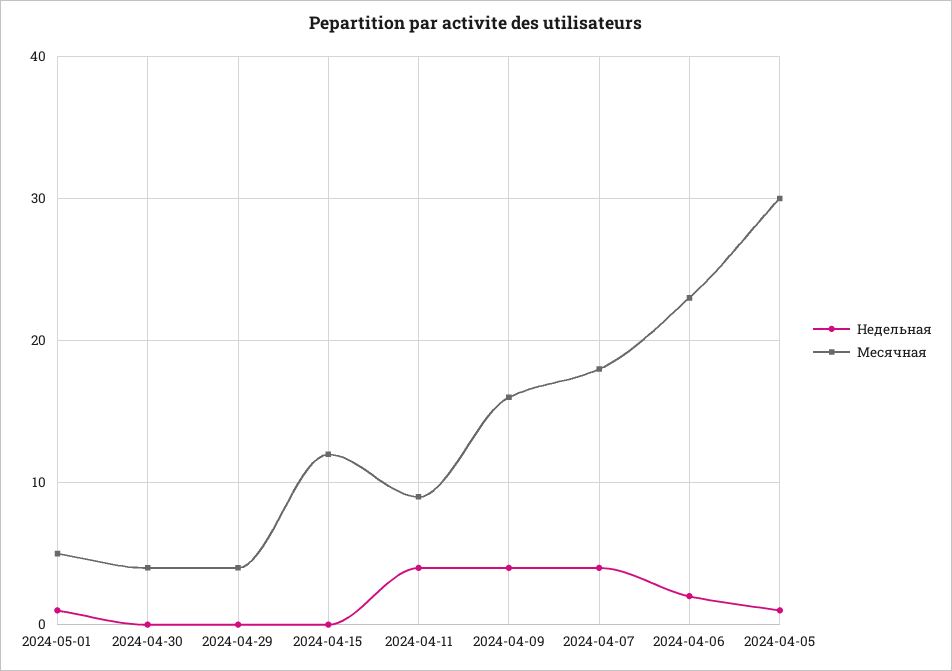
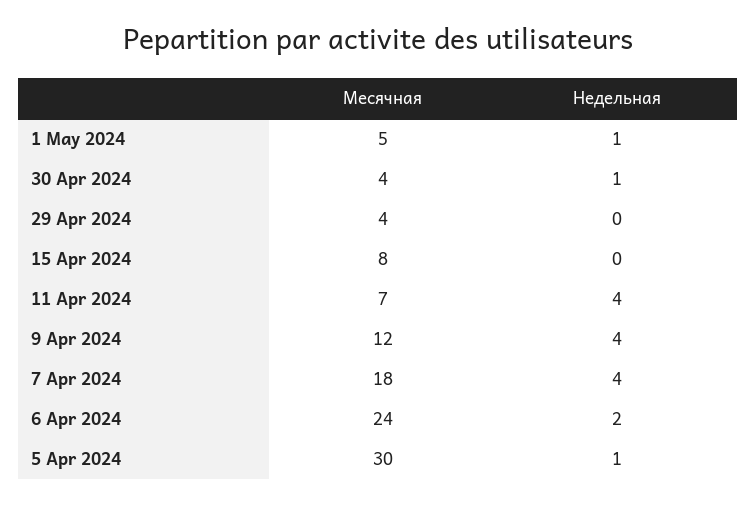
Недельная, 2024-04-30: 0 -> 1
Месячная, 2024-04-15: 12 -> 8
Месячная, 2024-04-11: 9 -> 7
Месячная, 2024-04-09: 16 -> 12
Месячная, 2024-04-06: 23 -> 24

